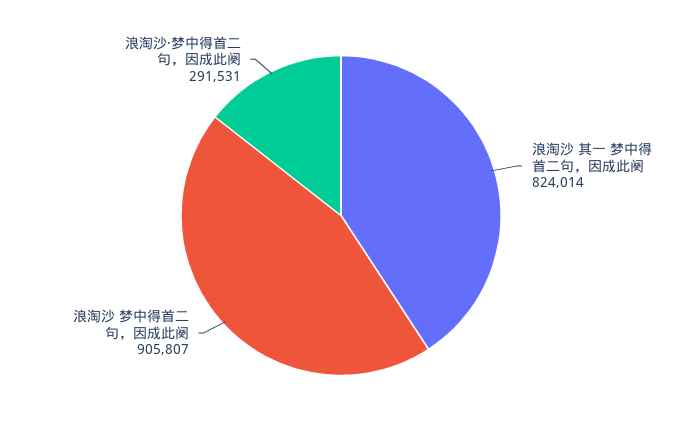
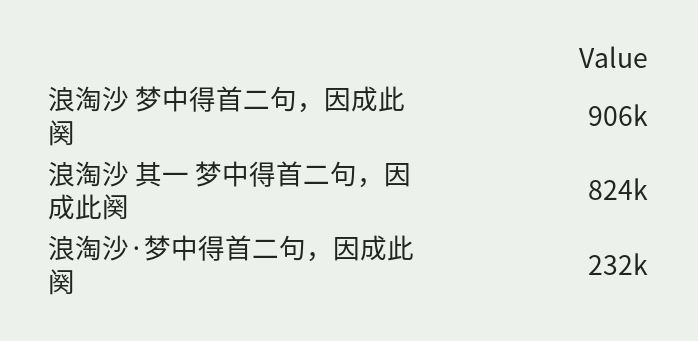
浪淘沙·梦中得首二句，因成此阕: 291531 -> 232000

